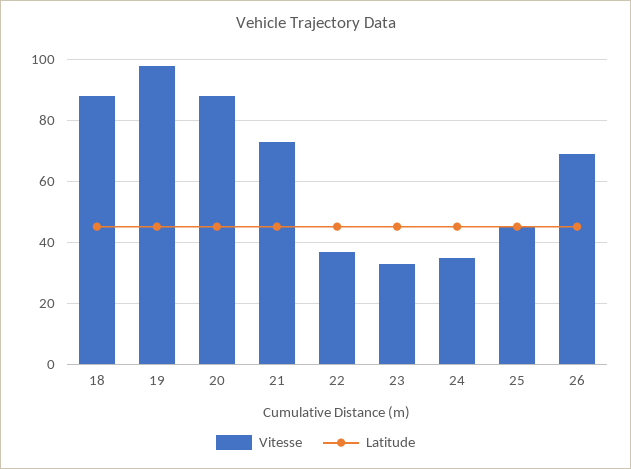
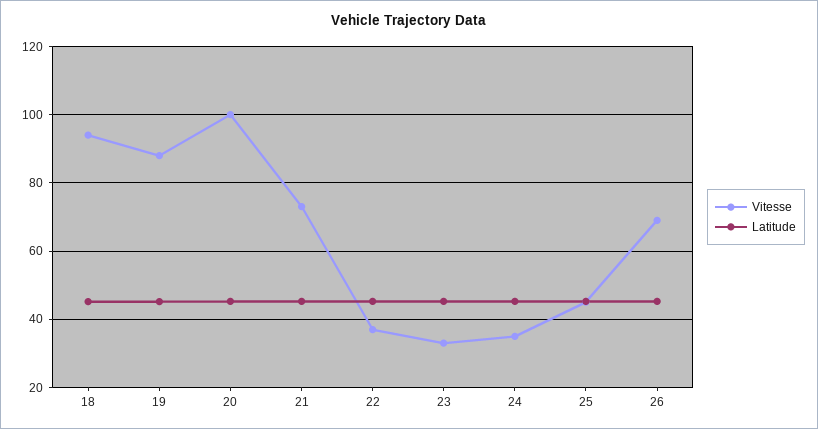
Vitesse, 18: 88 -> 94
Vitesse, 19: 98 -> 88
Vitesse, 20: 88 -> 100

